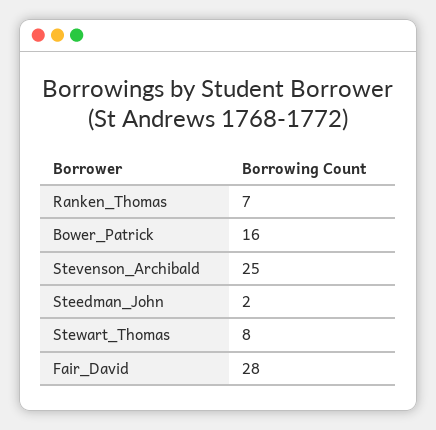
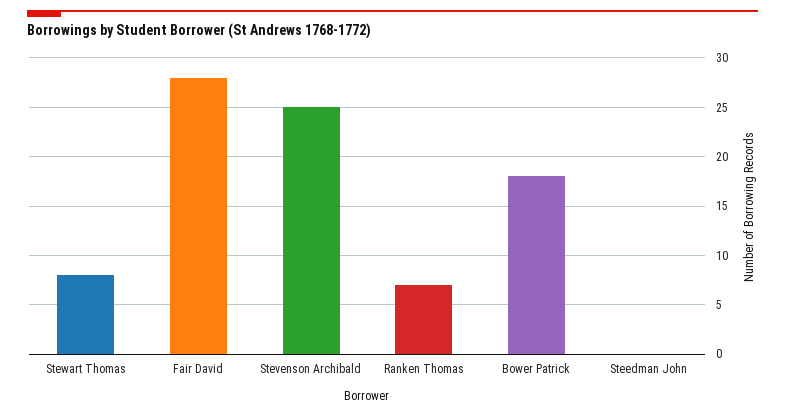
Bower_Patrick: 16 -> 18
Steedman_John: 2 -> 0

